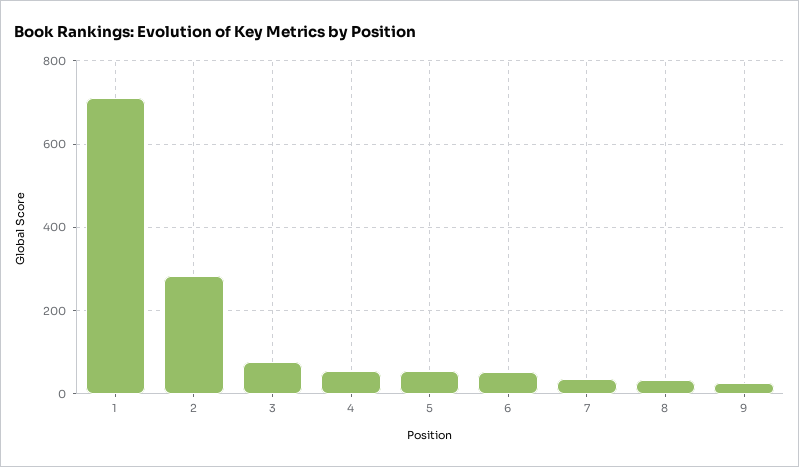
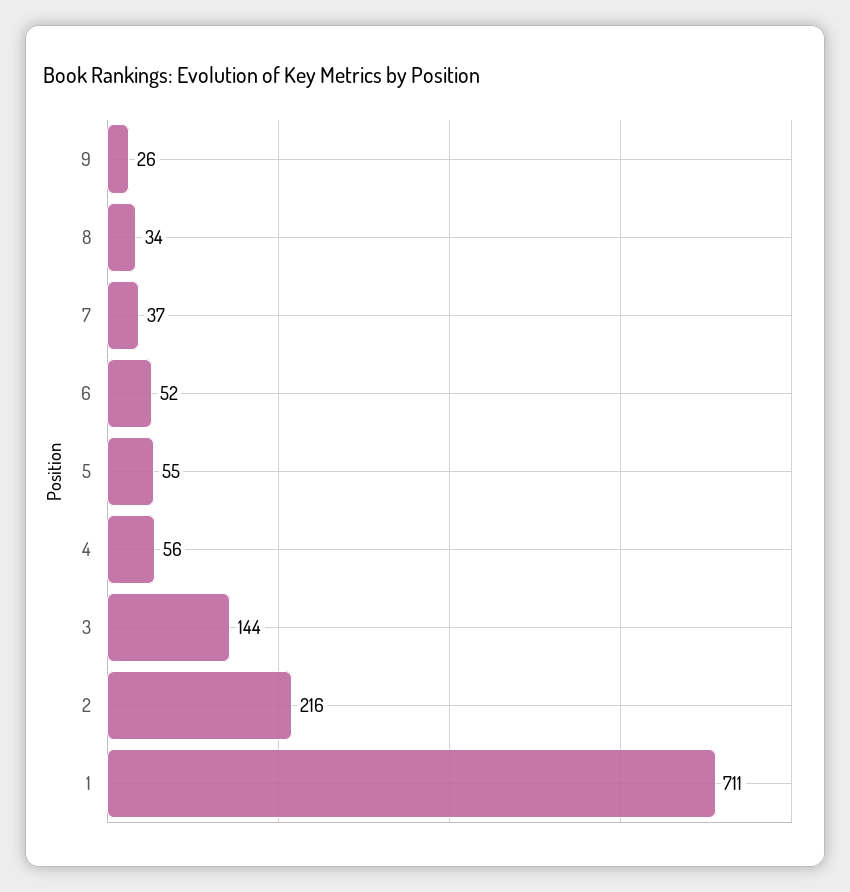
2: 280 -> 216
3: 80 -> 144

